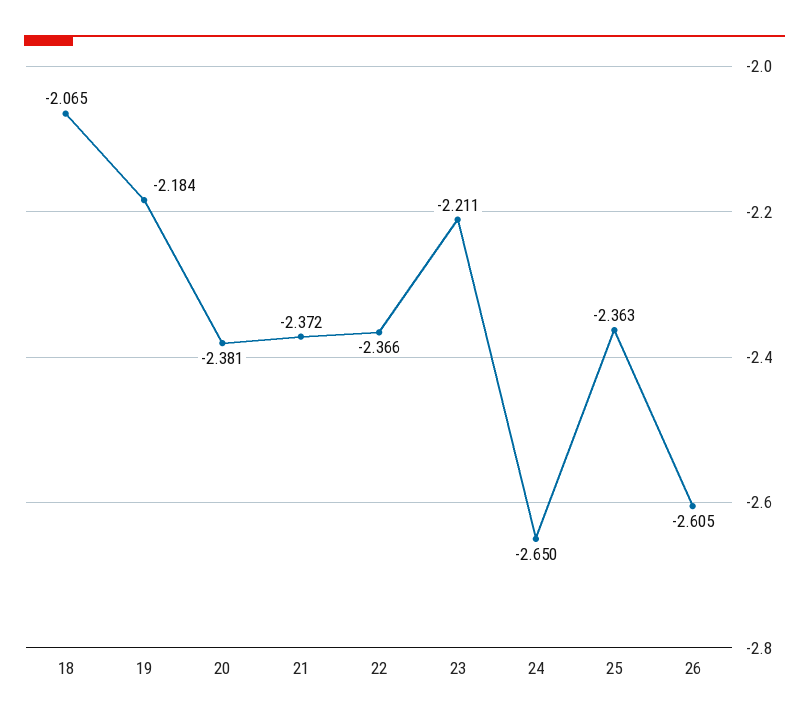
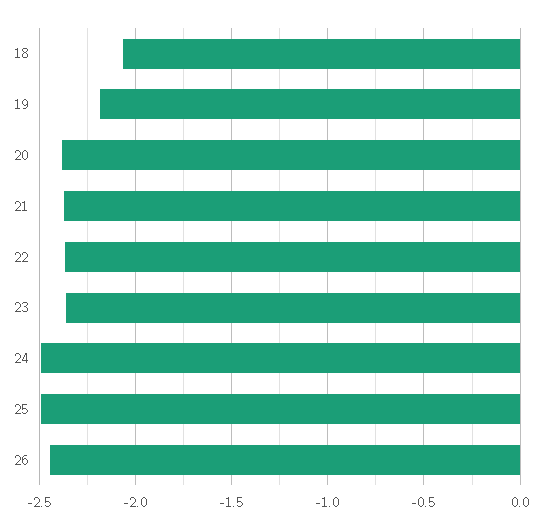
23: -2.211 -> -2.35
24: -2.65 -> -2.5
25: -2.363 -> -2.5
26: -2.605 -> -2.45

